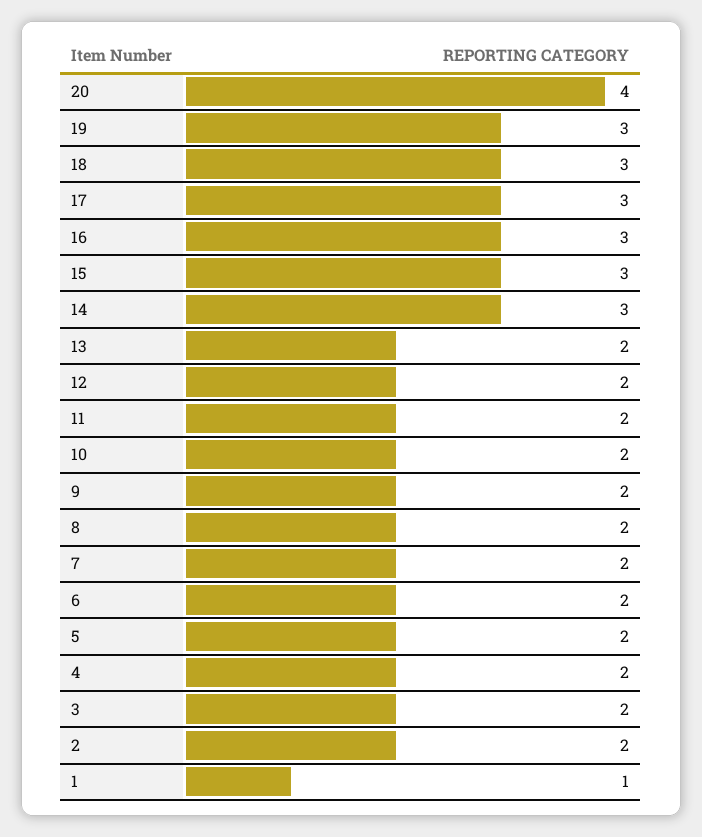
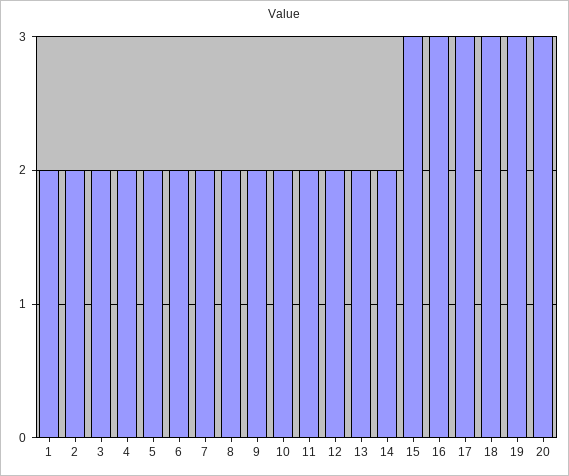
20: 4 -> 3
14: 3 -> 2
1: 1 -> 2

